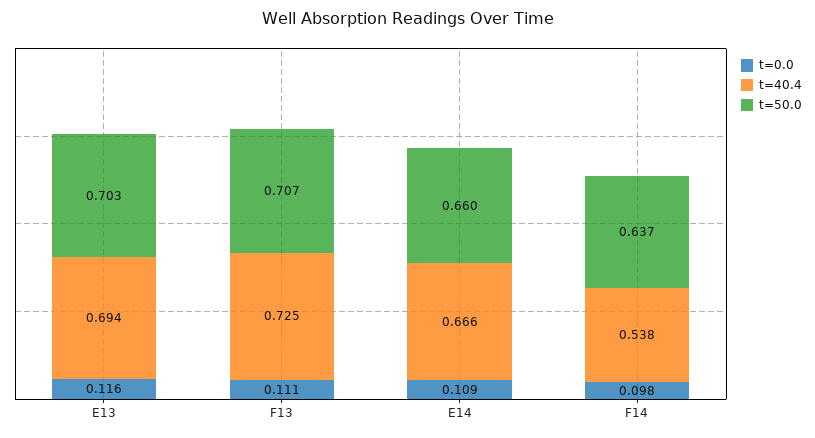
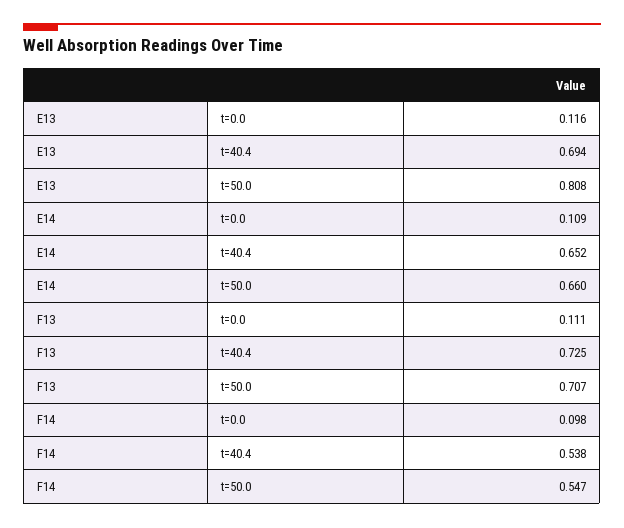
t=50.0, E13: 0.703 -> 0.808
t=40.4, E14: 0.666 -> 0.652
t=50.0, F14: 0.637 -> 0.547

